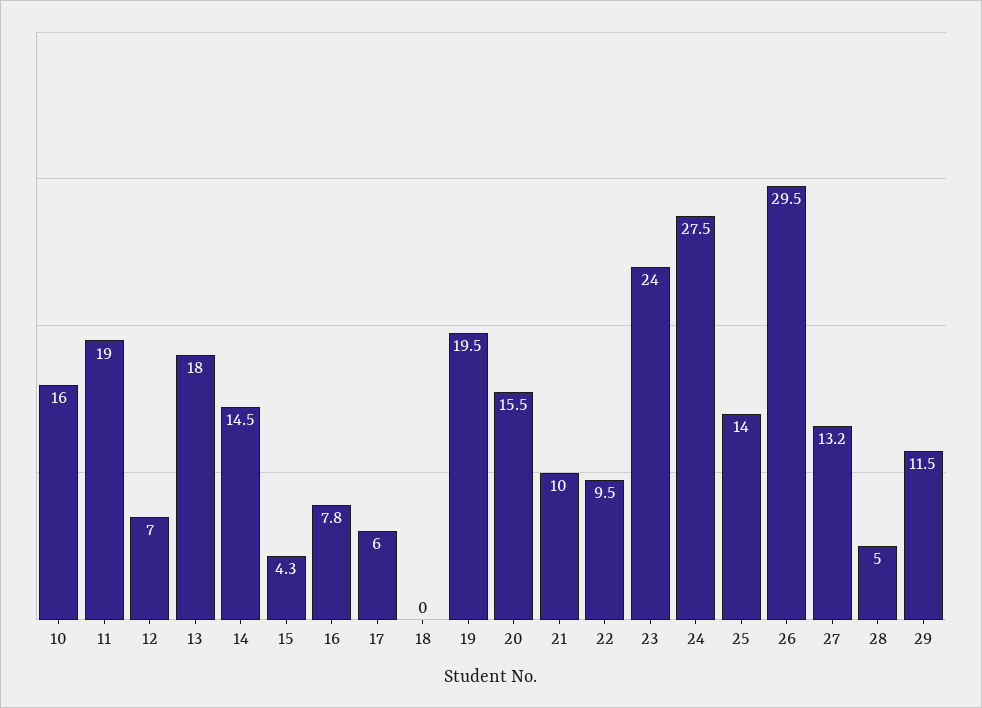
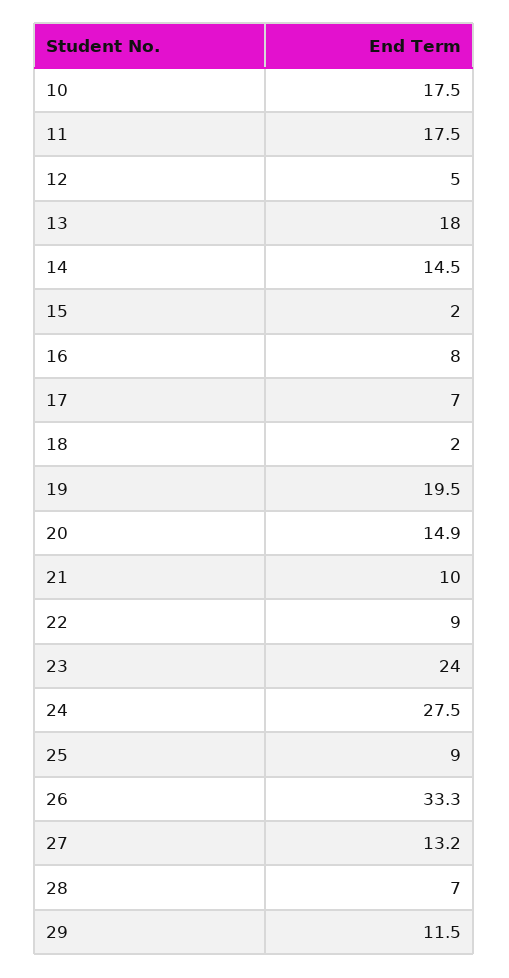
10: 16 -> 17.5
11: 19 -> 17.5
12: 7 -> 5
15: 4.3 -> 2
16: 7.8 -> 8
17: 6 -> 7
18: 0 -> 2
20: 15.5 -> 14.9
22: 9.5 -> 9
25: 14 -> 9
26: 29.5 -> 33.3
28: 5 -> 7

